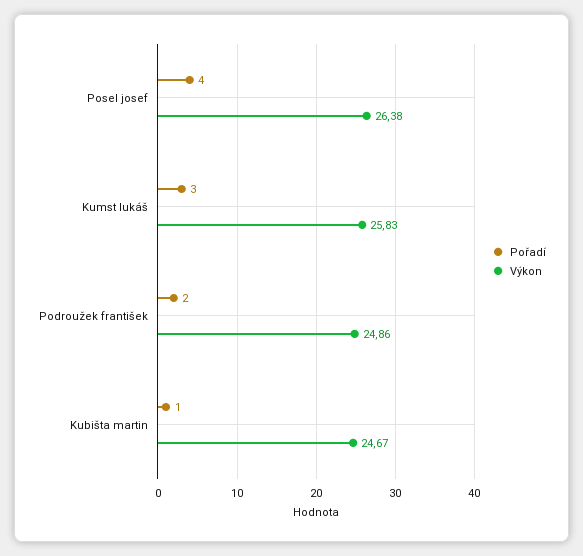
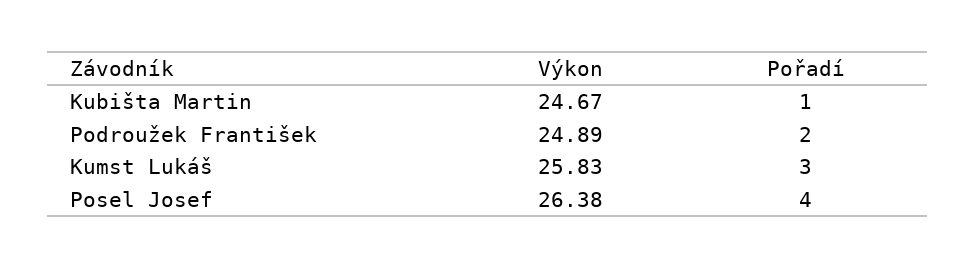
Výkon, Podroužek františek: 24.86 -> 24.89

